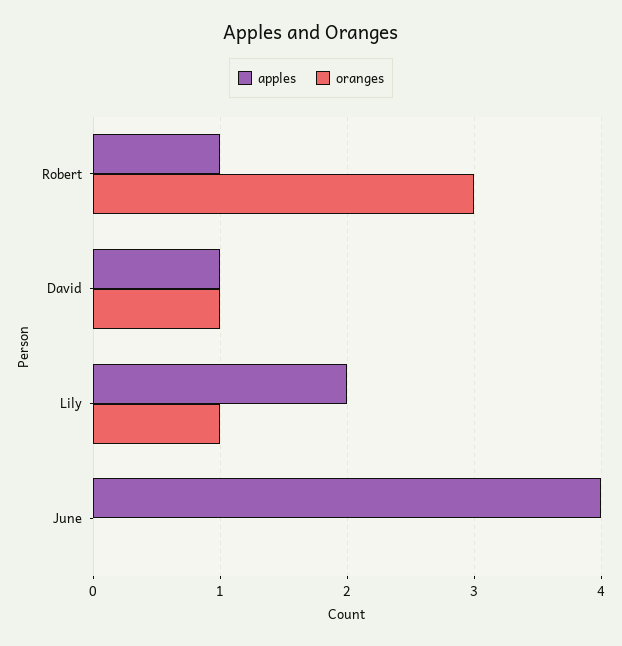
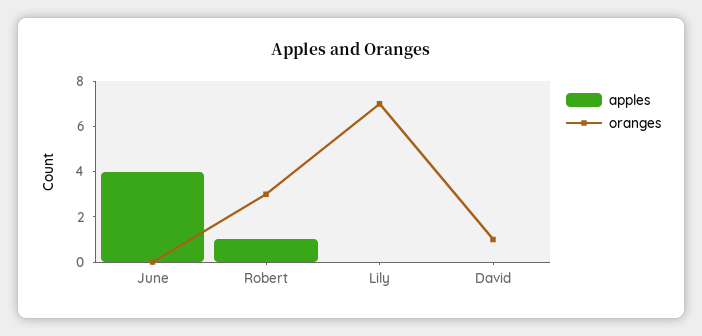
apples, David: 1 -> 0
apples, Lily: 2 -> 0
oranges, Lily: 1 -> 7

